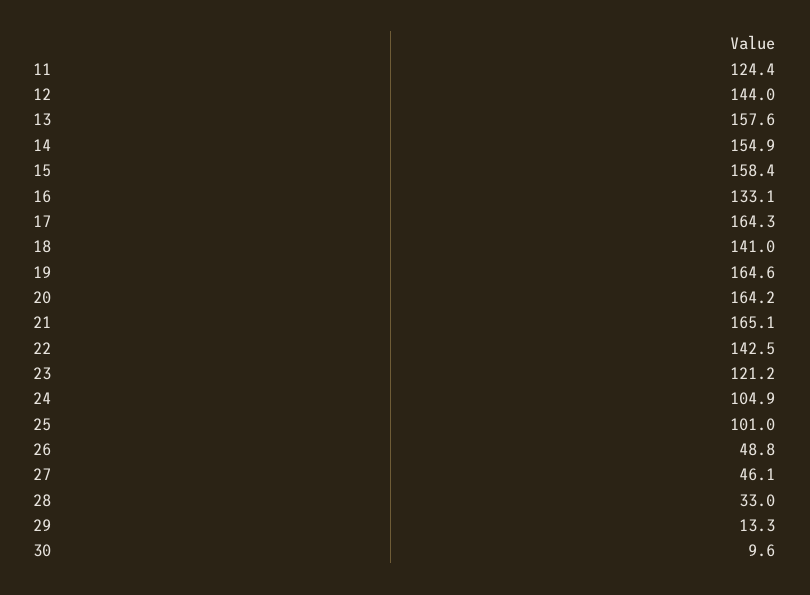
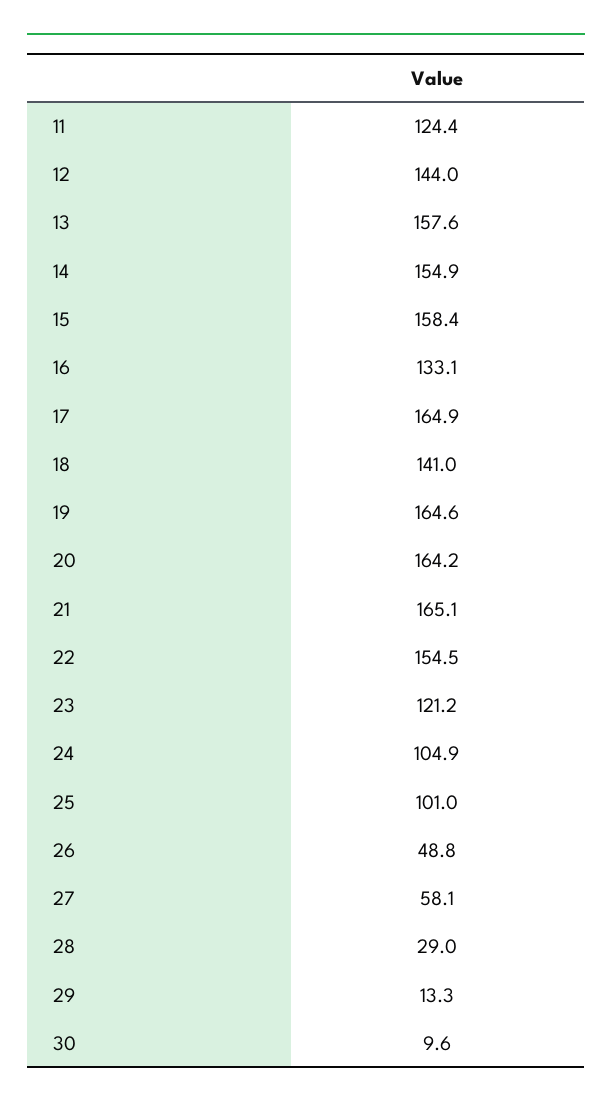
17: 164.3 -> 164.9
22: 142.5 -> 154.5
27: 46.1 -> 58.1
28: 33 -> 29

